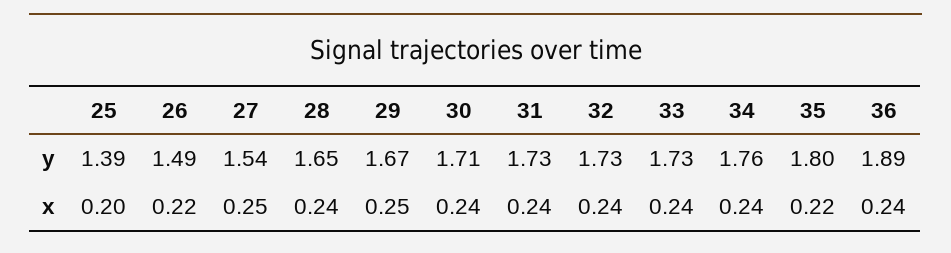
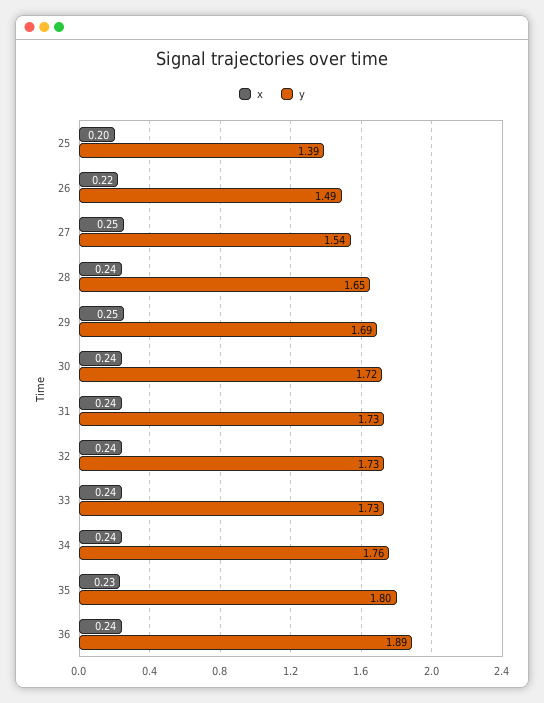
y, 29: 1.67 -> 1.69
y, 30: 1.71 -> 1.72
x, 35: 0.22 -> 0.23

